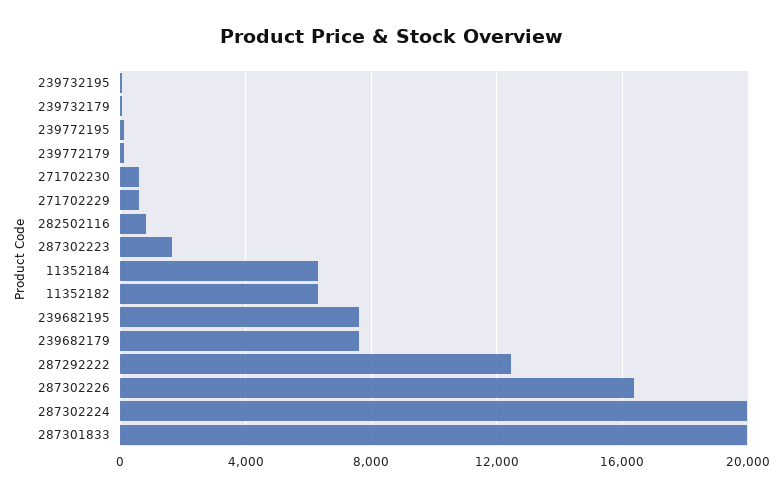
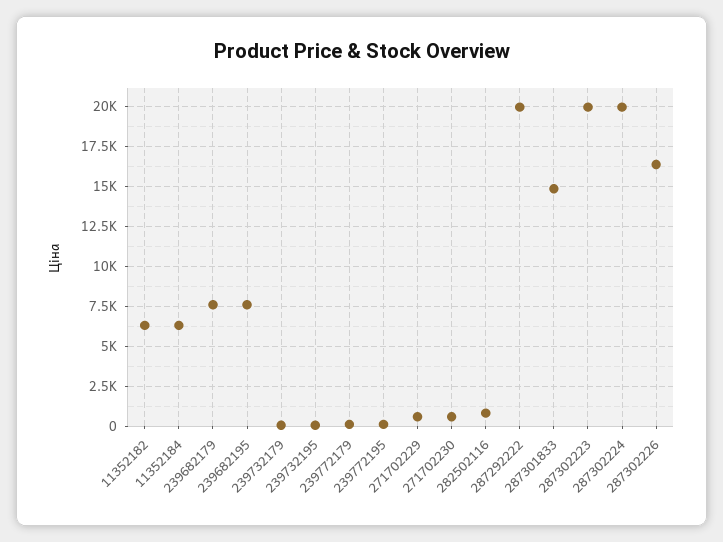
287302223: 1500 -> 20000
287292222: 12500 -> 20000
287301833: 20000 -> 15000

